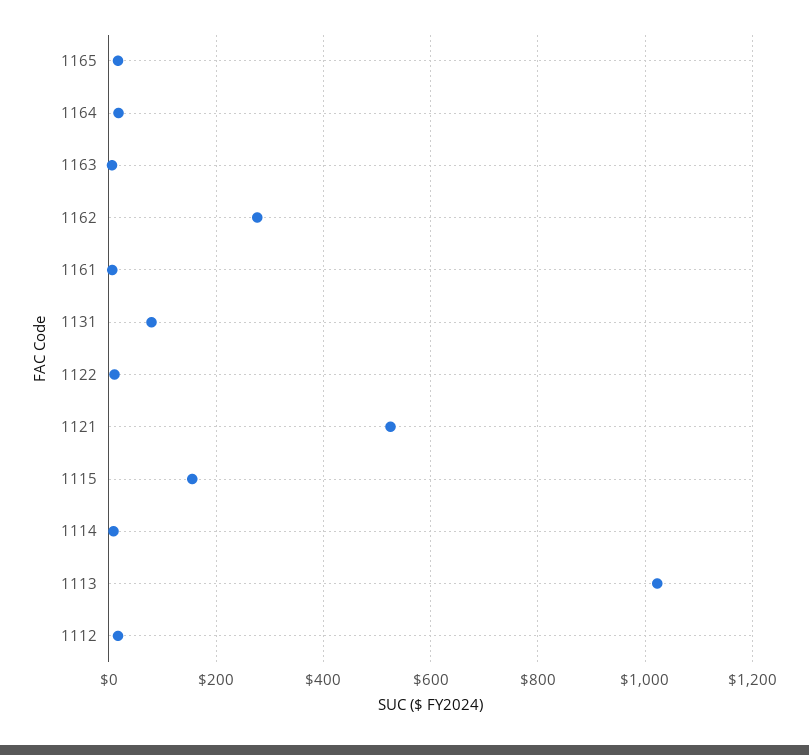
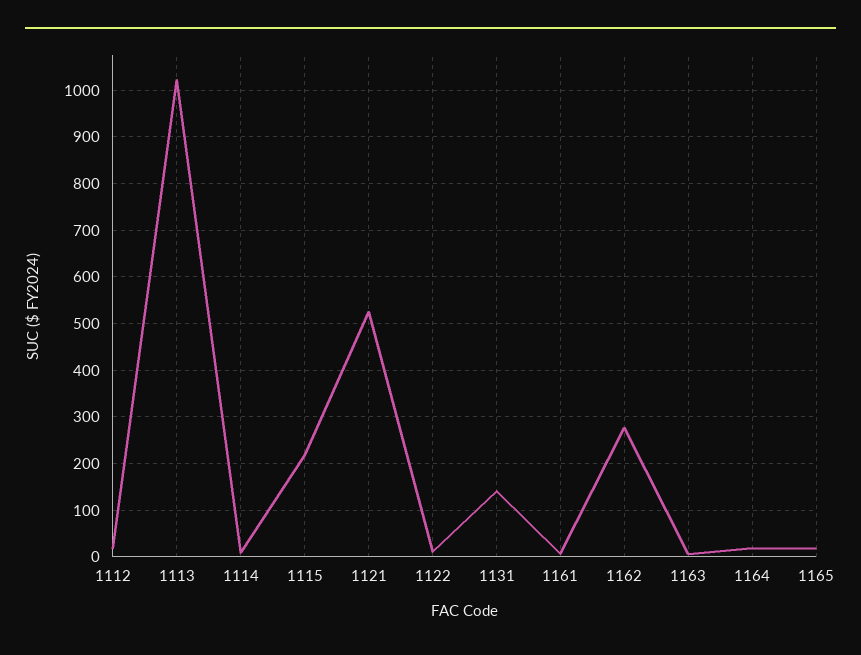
1131: 80 -> 140
1115: 160 -> 220

